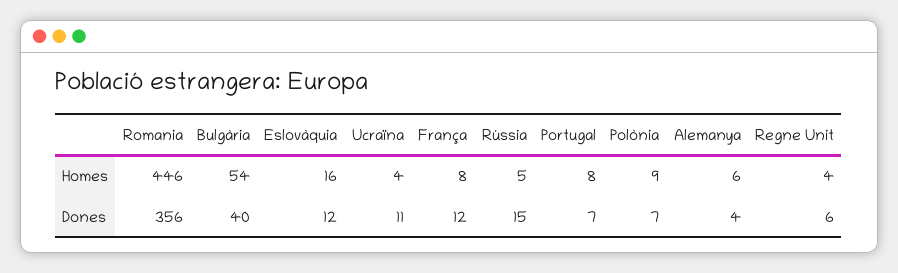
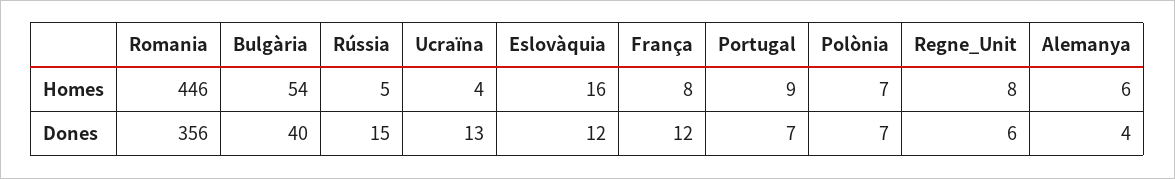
Portugal, Homes: 8 -> 9
Polònia, Homes: 9 -> 7
Regne Unit, Homes: 4 -> 8
Ucraïna, Dones: 11 -> 13

